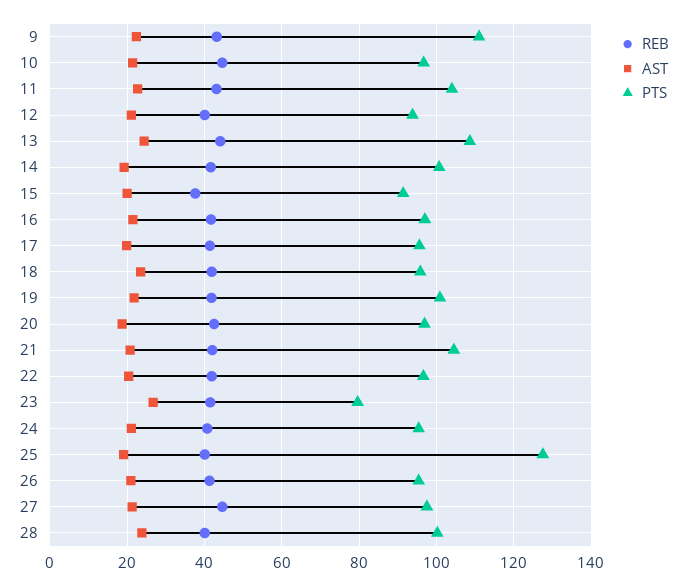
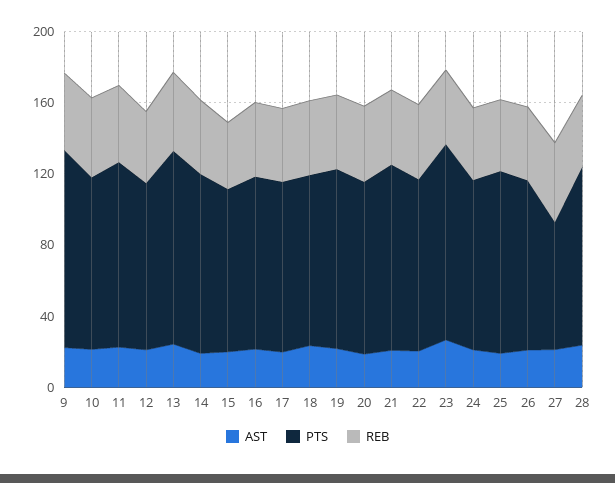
PTS, 23: 80 -> 110
PTS, 25: 128 -> 100
PTS, 27: 98 -> 70

